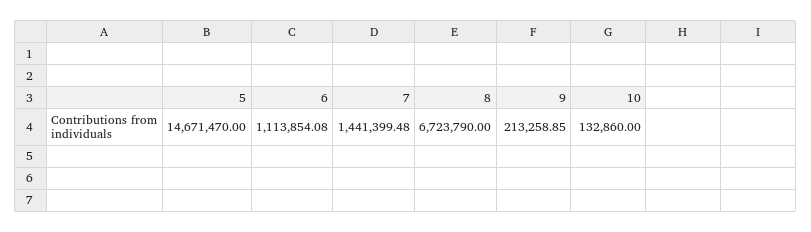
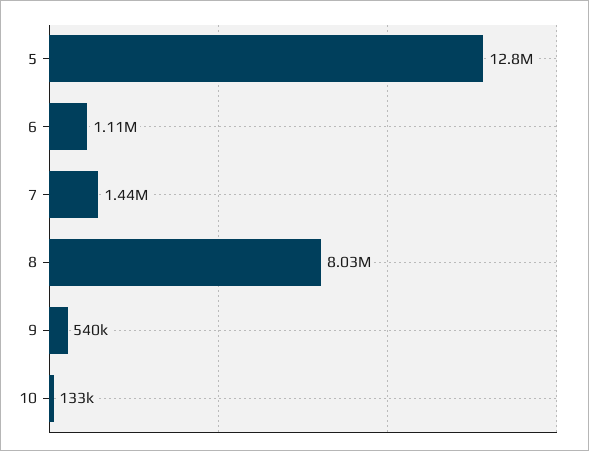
5: 14671470 -> 12800000
8: 6723790 -> 8030000
9: 213258.85 -> 540000

